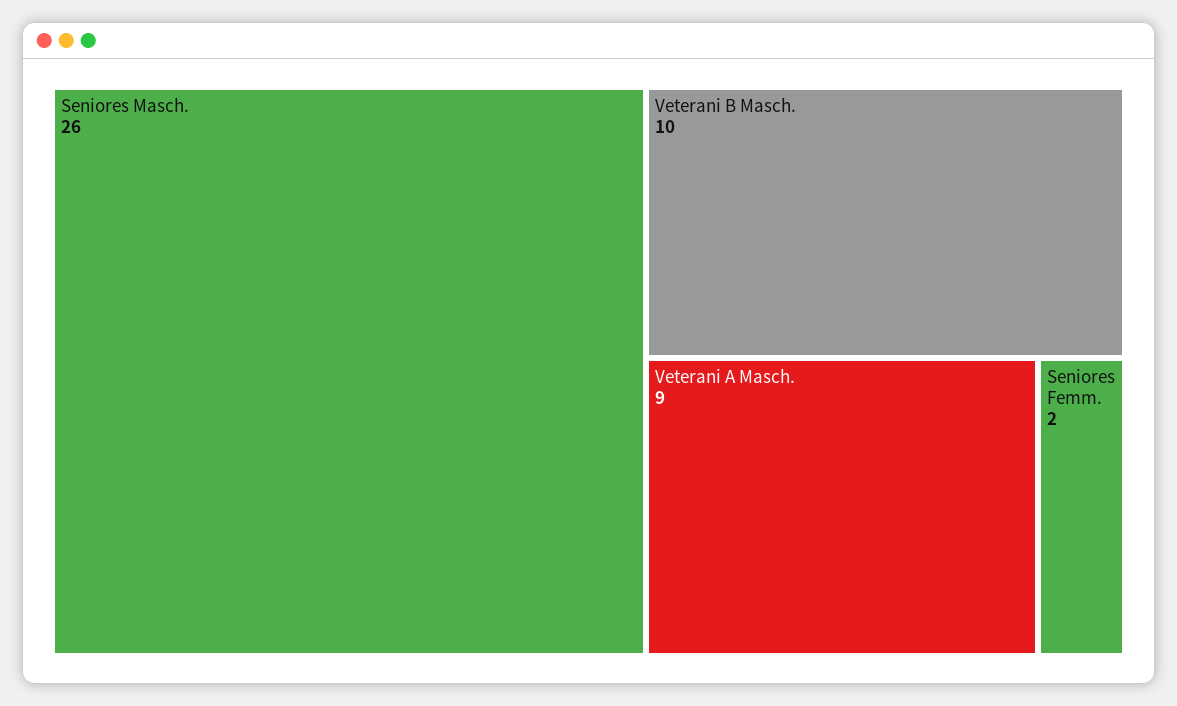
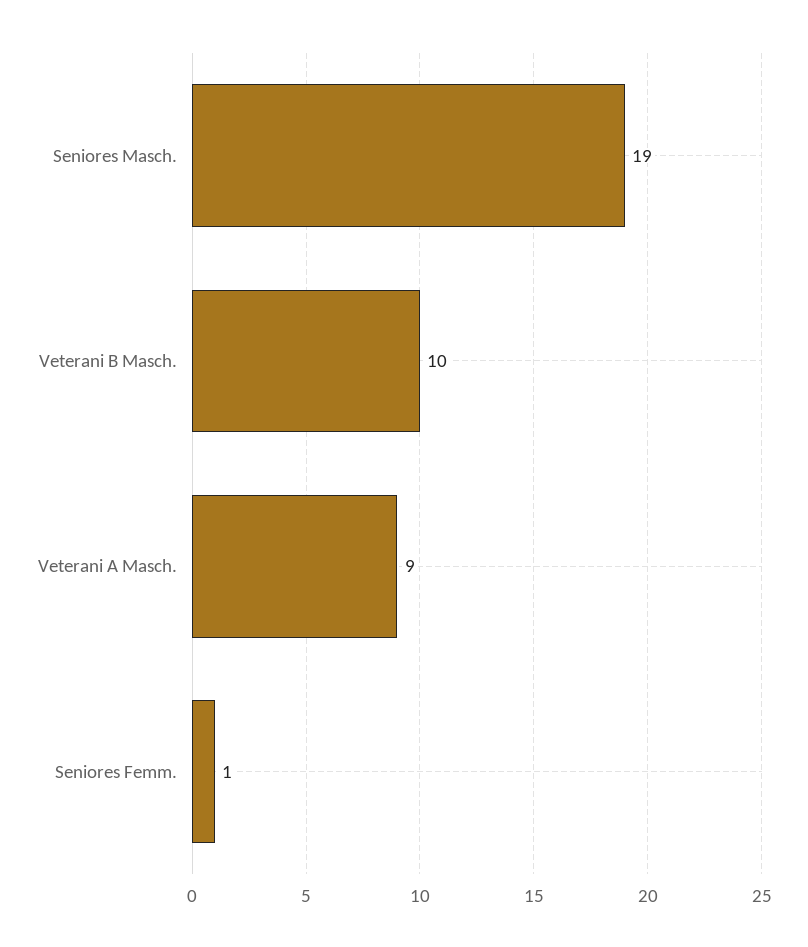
Seniores Masch.: 26 -> 19
Seniores Femm.: 2 -> 1

